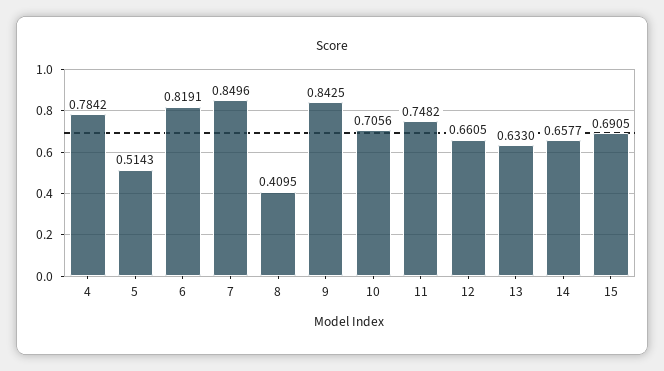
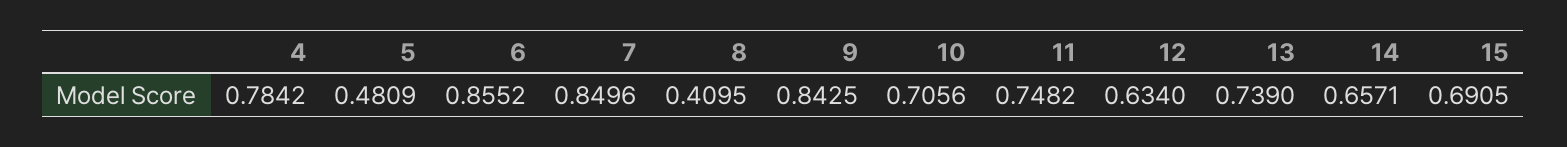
5: 0.5143 -> 0.4809
6: 0.8191 -> 0.8552
12: 0.6605 -> 0.634
13: 0.633 -> 0.739
14: 0.6577 -> 0.6571

